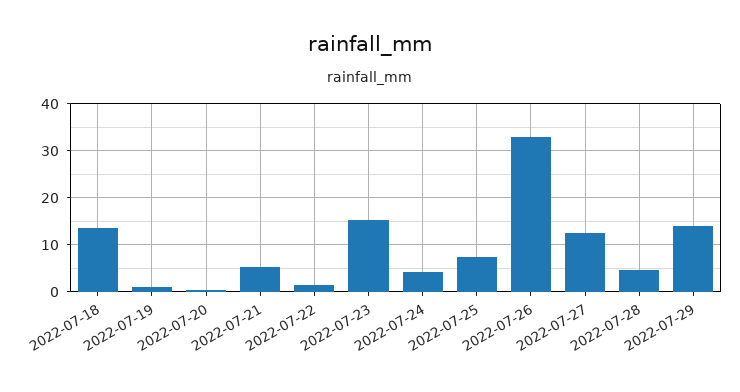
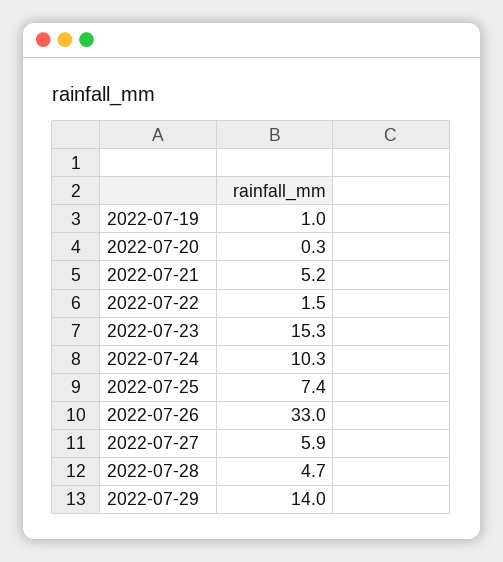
2022-07-18: 14 -> none
2022-07-24: 4 -> 10.3
2022-07-27: 12 -> 5.9

